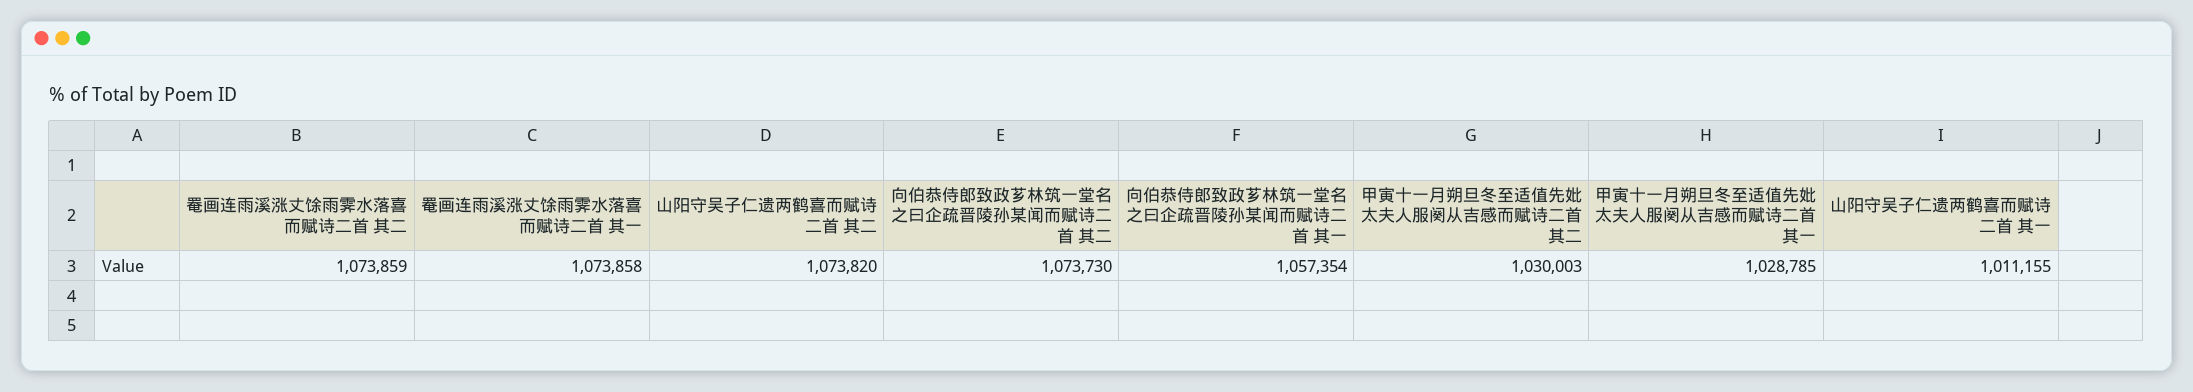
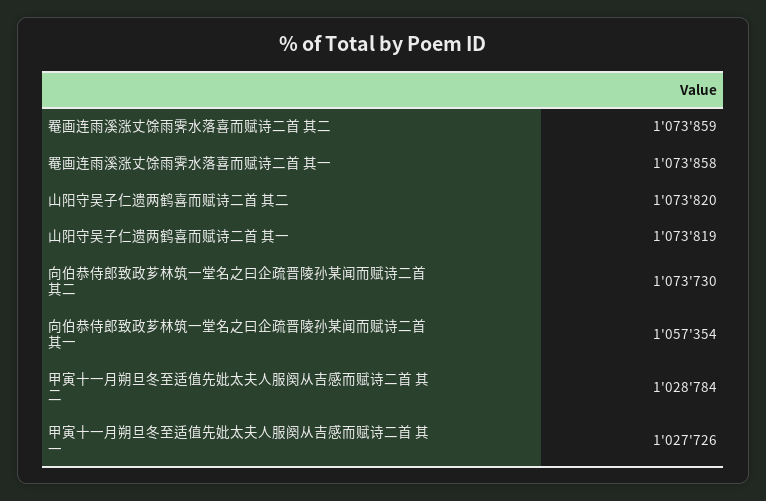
甲寅十一月朔旦冬至适值先妣太夫人服阕从吉感而赋诗二首 其二: 1030003 -> 1028784
甲寅十一月朔旦冬至适值先妣太夫人服阕从吉感而赋诗二首 其一: 1028785 -> 1027726
山阳守吴子仁遗两鹤喜而赋诗二首 其一: 1011155 -> 1073819

